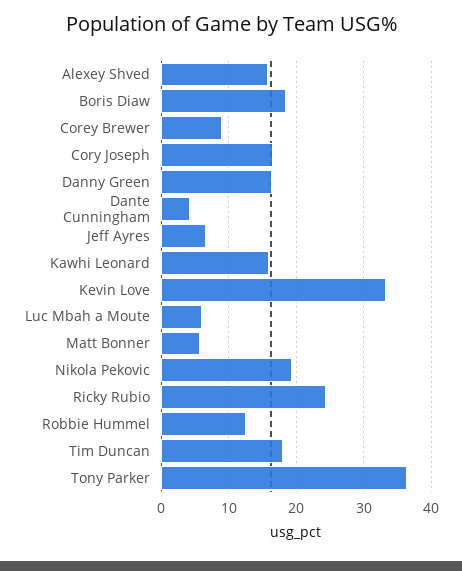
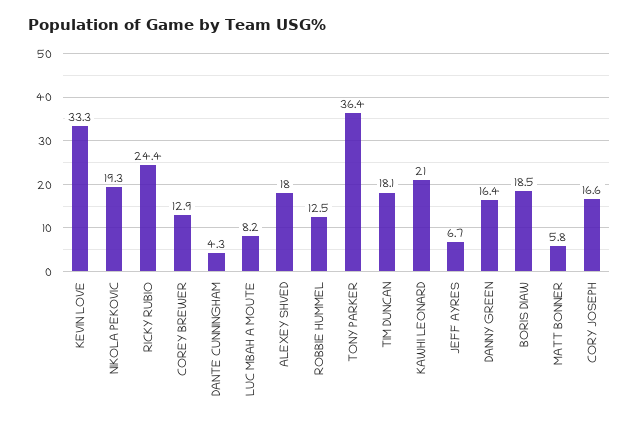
Alexey Shved: 16 -> 18
Corey Brewer: 9 -> 12.9
Kawhi Leonard: 16 -> 21
Luc Mbah a Moute: 6 -> 8.2

